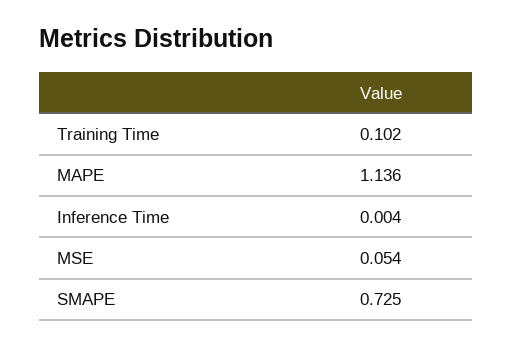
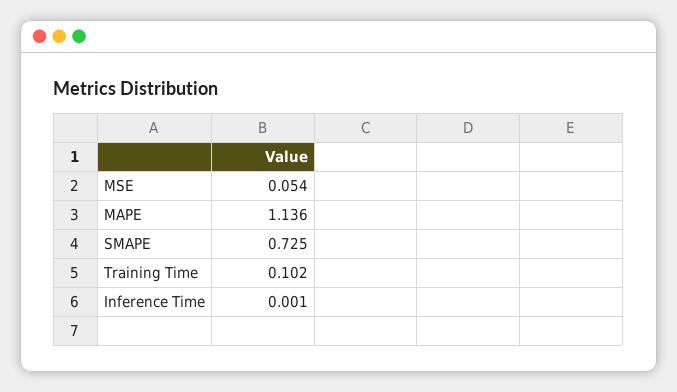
Inference Time: 0.004 -> 0.001

